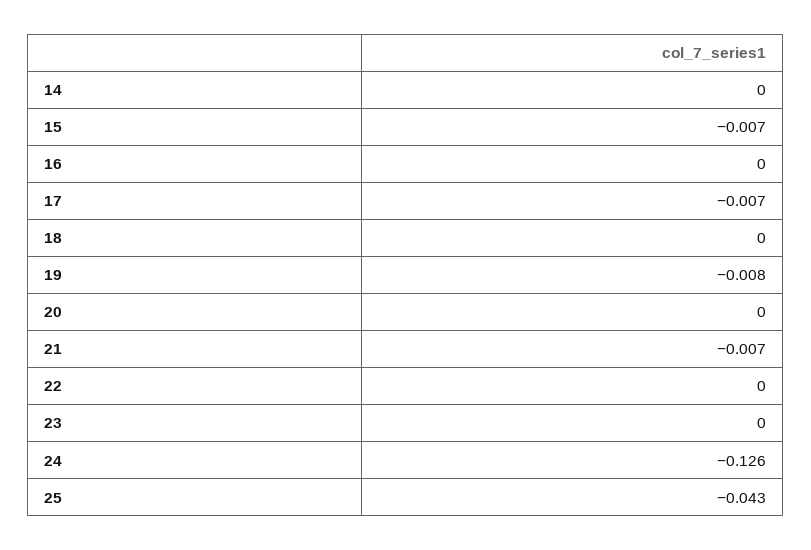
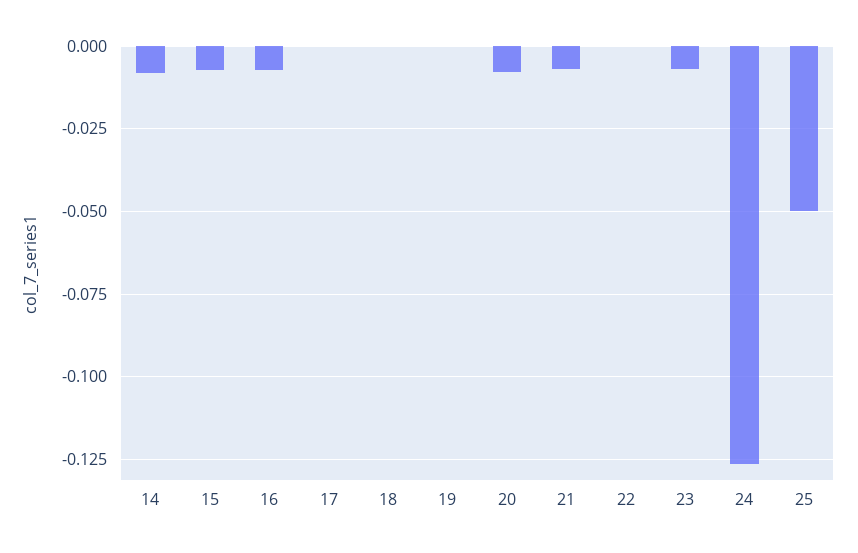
14: 0 -> -0.0075
16: 0 -> -0.0075
17: -0.007 -> 0
19: -0.008 -> 0
20: 0 -> -0.0075
23: 0 -> -0.0075
25: -0.043 -> -0.05

